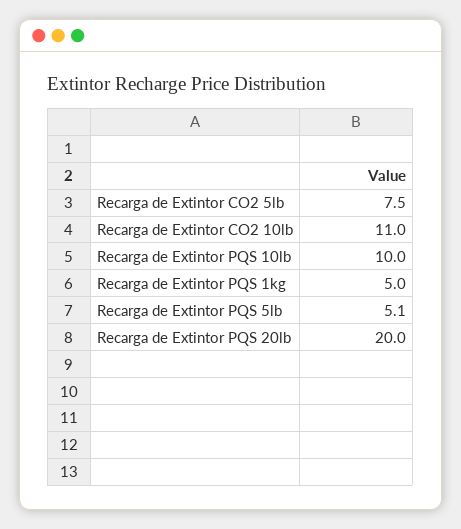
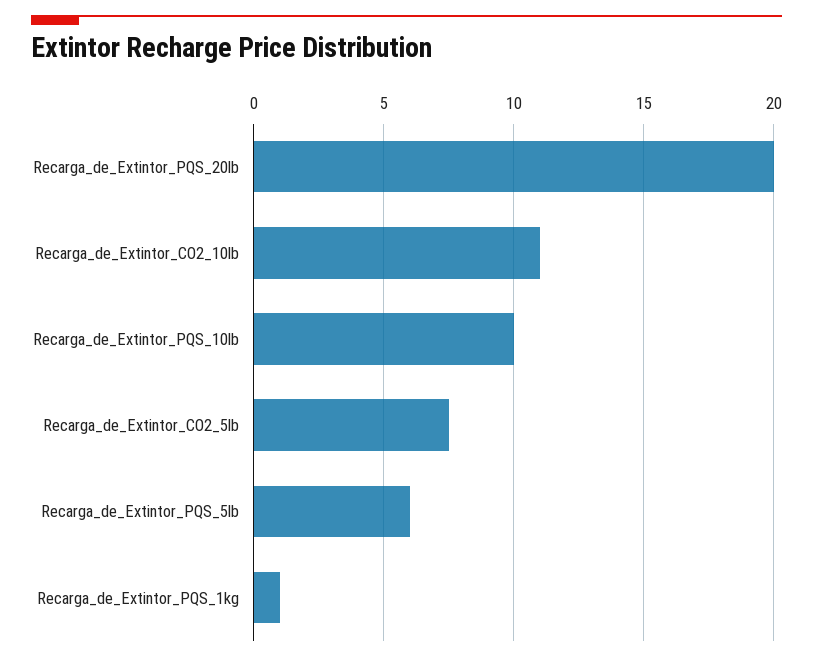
Recarga de Extintor PQS 1kg: 5 -> 1
Recarga de Extintor PQS 5lb: 5.1 -> 6

